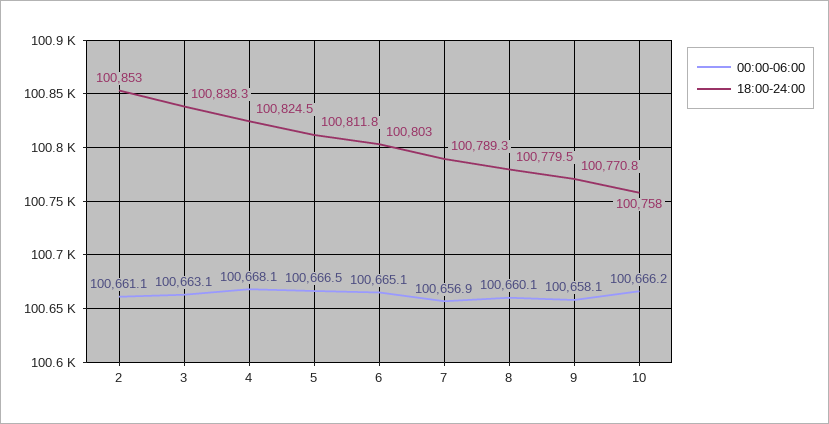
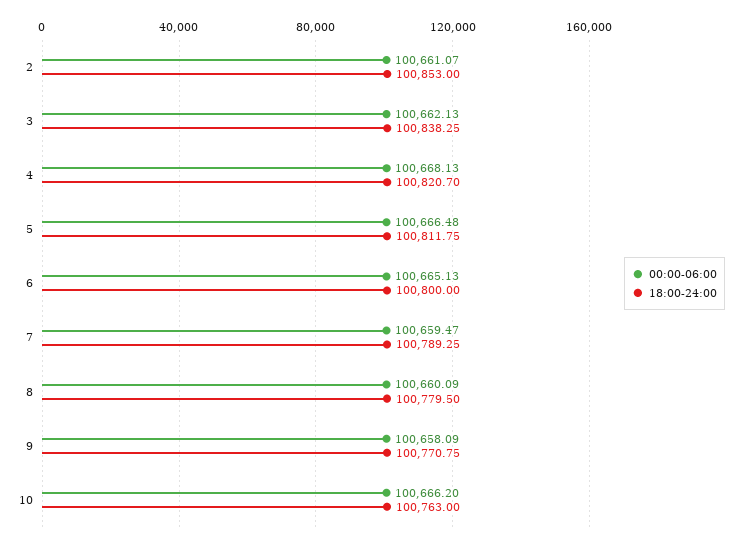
00:00-06:00, 3: 100663.1 -> 100662.13
18:00-24:00, 4: 100824.5 -> 100820.7
18:00-24:00, 6: 100803 -> 100800
00:00-06:00, 7: 100656.9 -> 100659.47
18:00-24:00, 10: 100758 -> 100763

